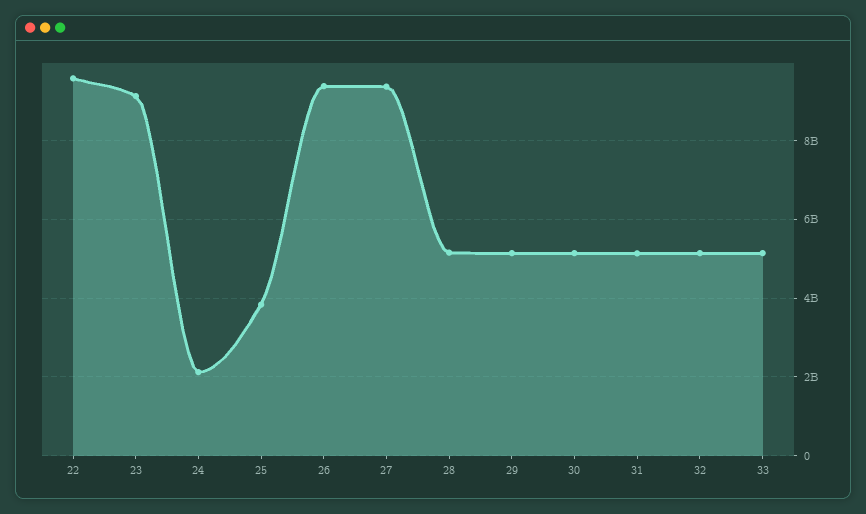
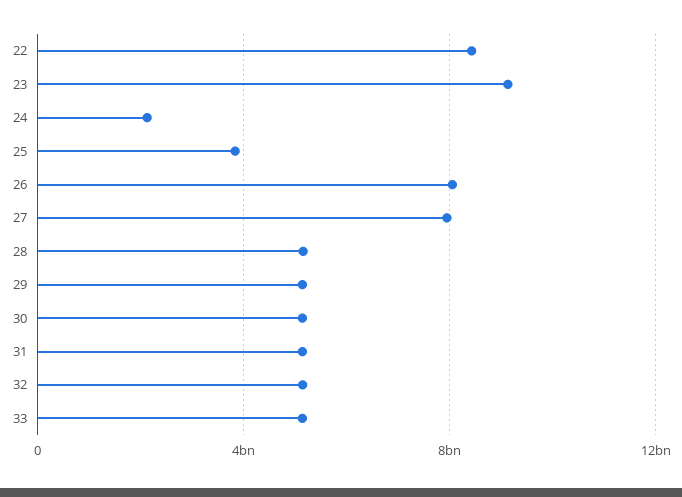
22: 9600000000 -> 8500000000
26: 9400000000 -> 8000000000
27: 9400000000 -> 8000000000

